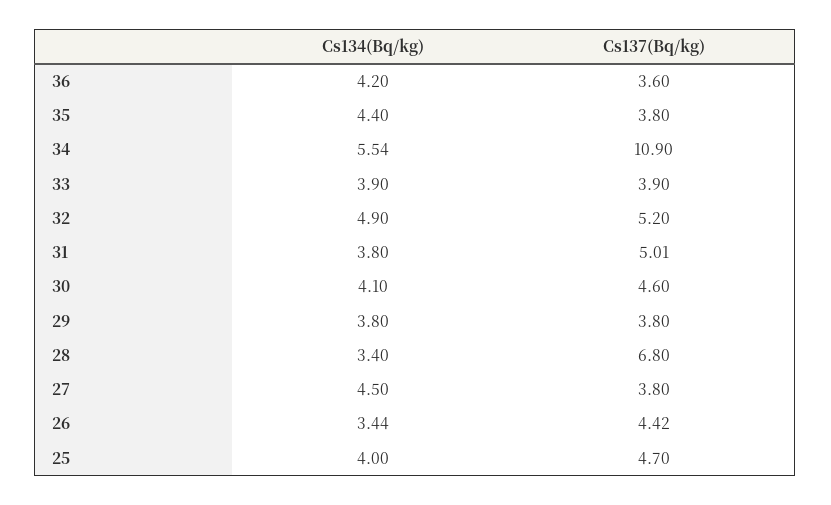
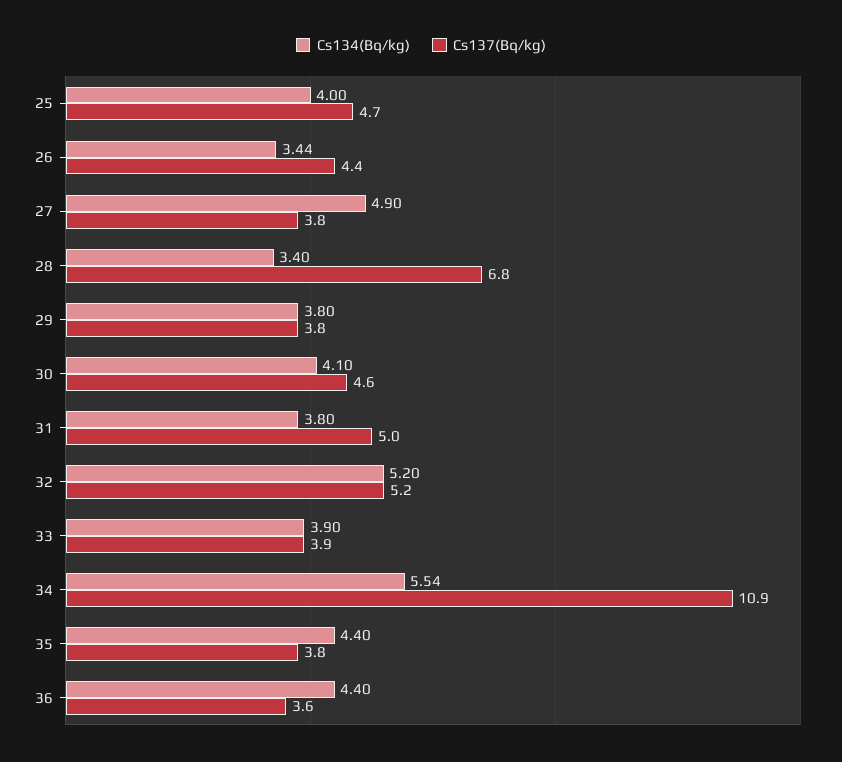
Cs134(Bq/kg), 36: 4.2 -> 4.4
Cs134(Bq/kg), 32: 4.9 -> 5.2
Cs134(Bq/kg), 27: 4.5 -> 4.9

